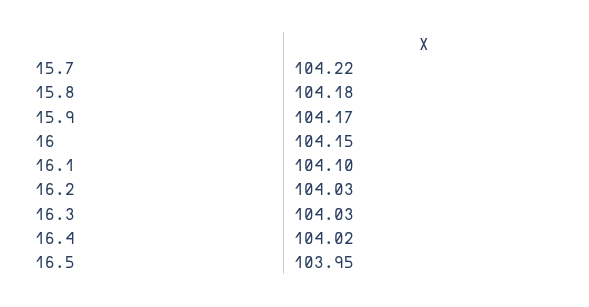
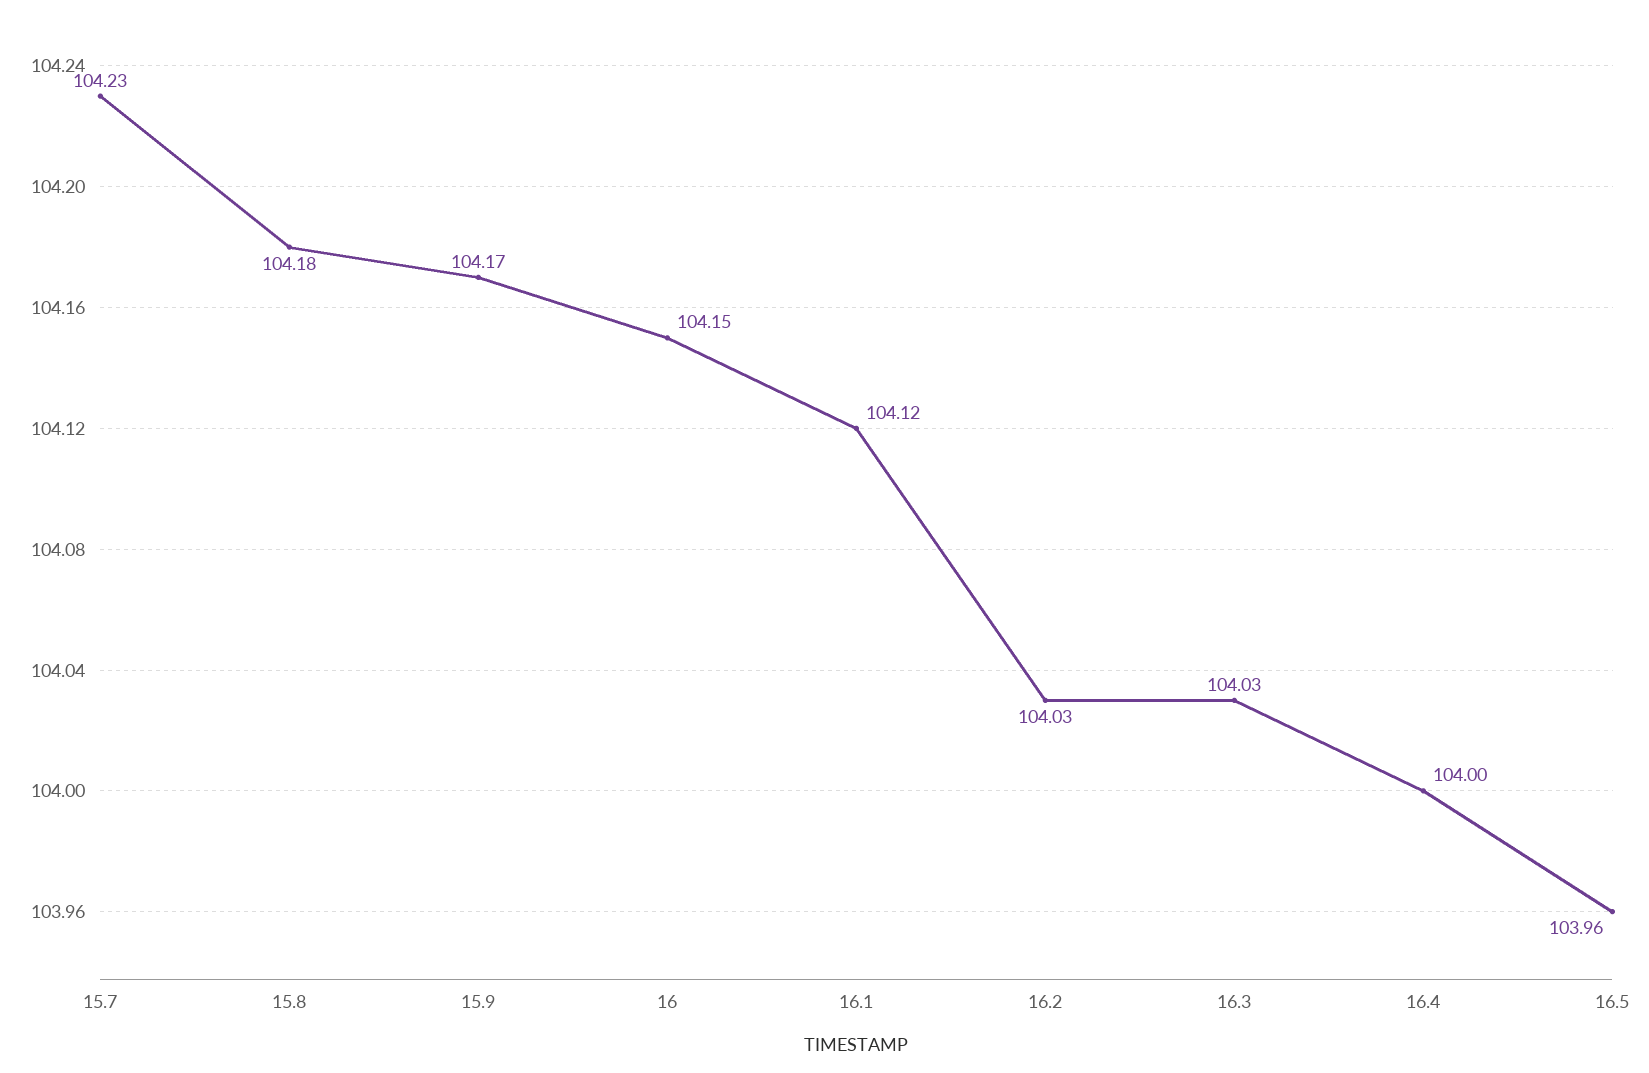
15.7: 104.22 -> 104.23
16.1: 104.1 -> 104.12
16.4: 104.02 -> 104
16.5: 103.95 -> 103.96

